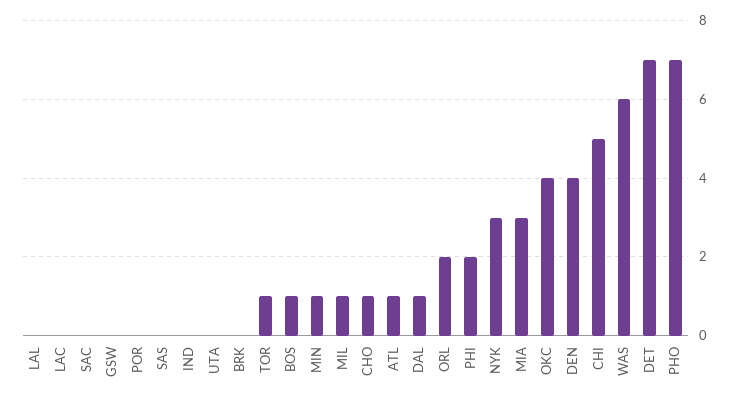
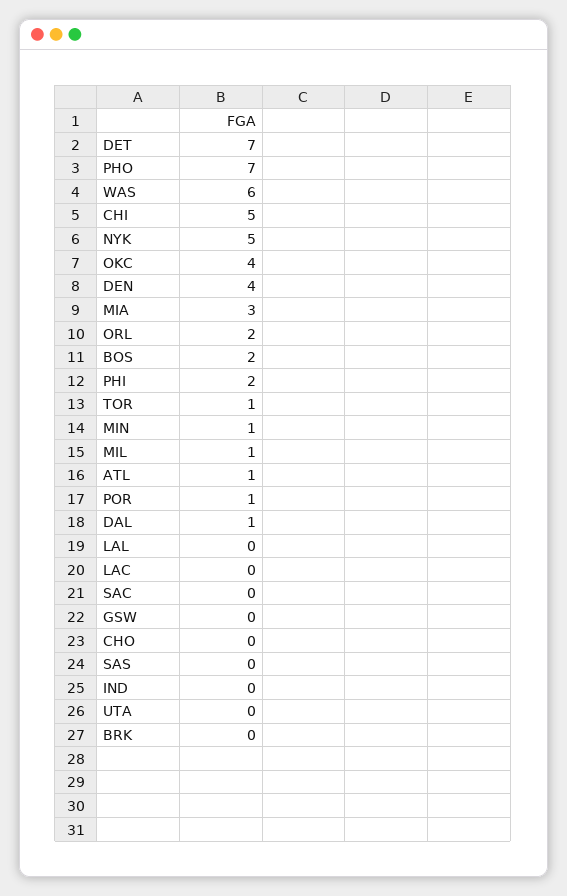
POR: 0 -> 1
BOS: 1 -> 2
CHO: 1 -> 0
NYK: 3 -> 5

